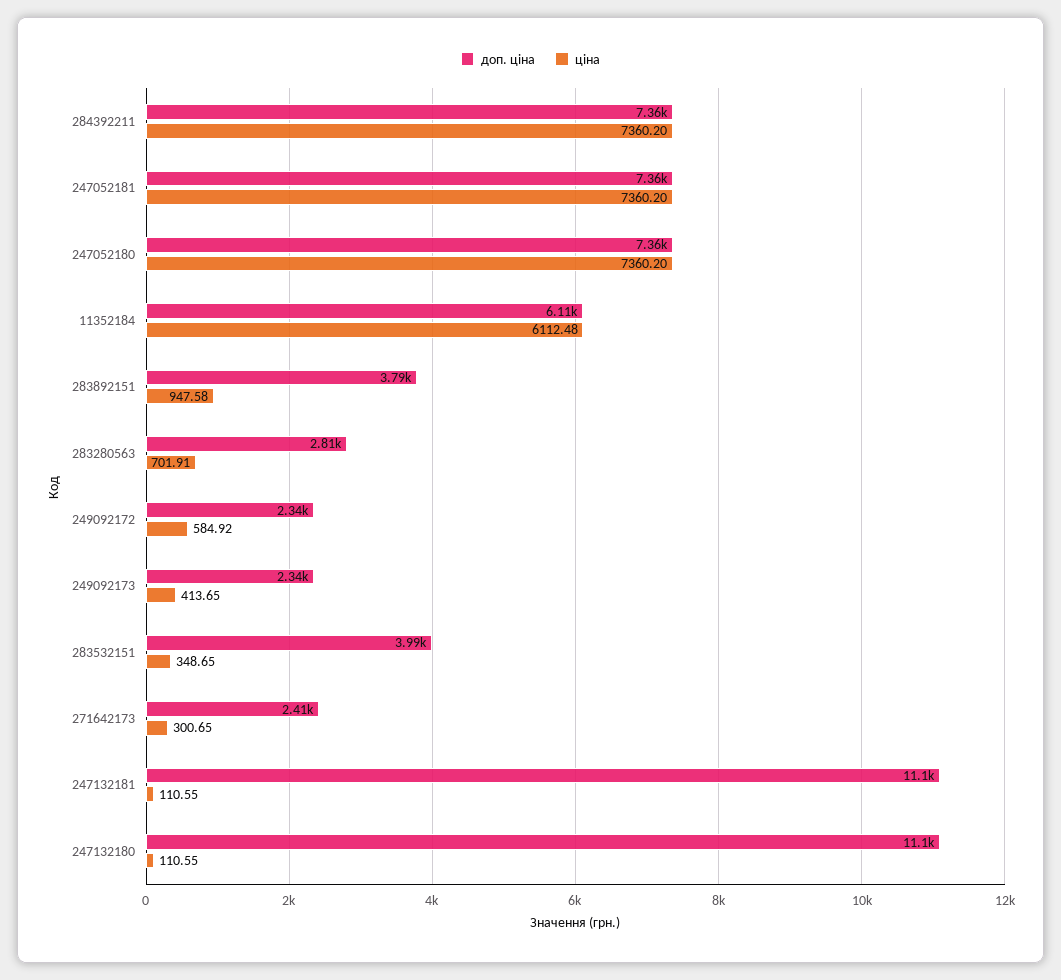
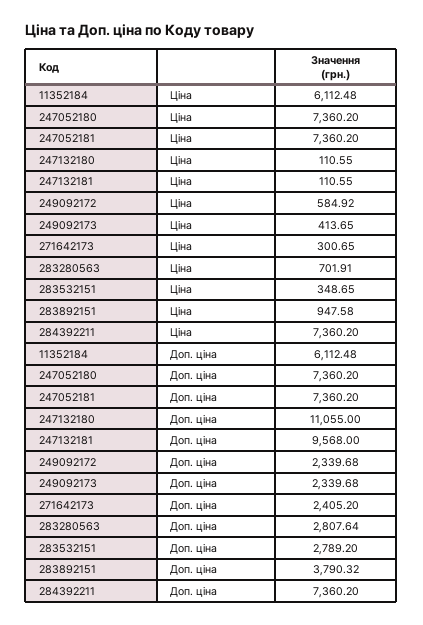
доп. ціна, 283532151: 3990 -> 2789.2
доп. ціна, 247132181: 11100 -> 9568

